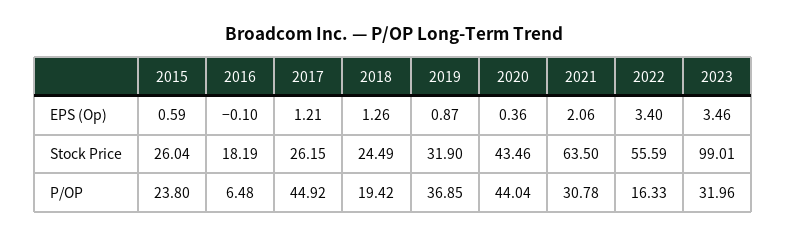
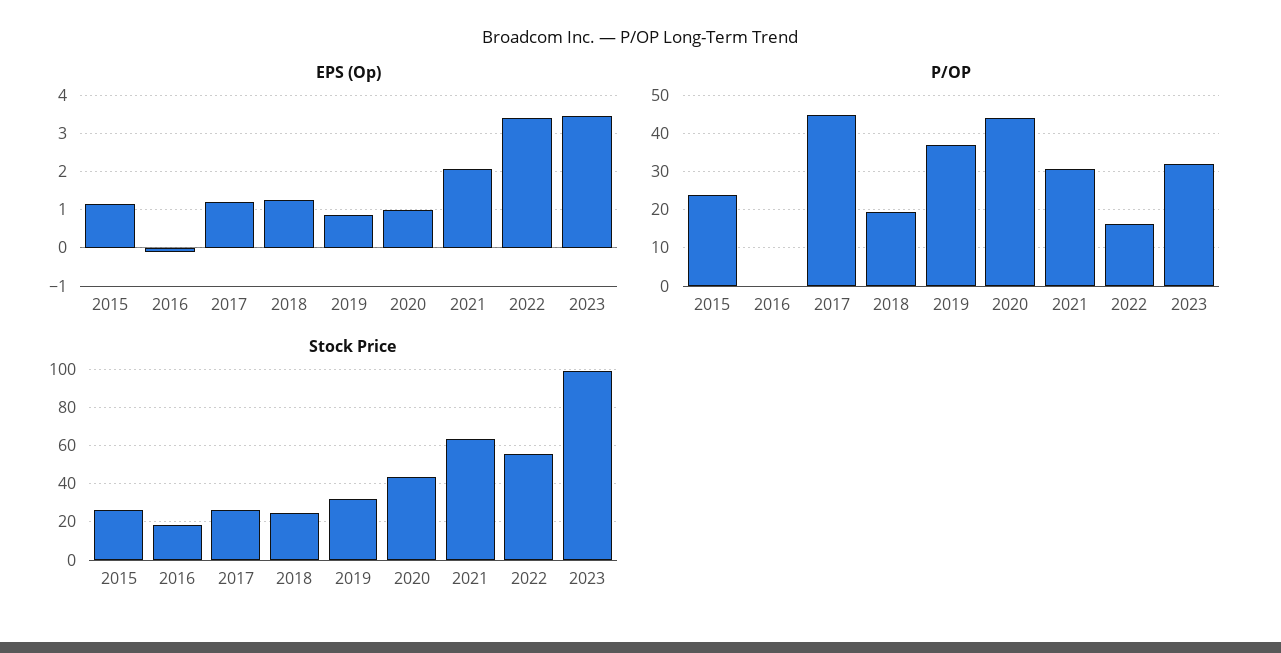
EPS (Op), 2015: 0.59 -> 1.2
EPS (Op), 2020: 0.36 -> 1
P/OP, 2016: 6.48 -> 0

